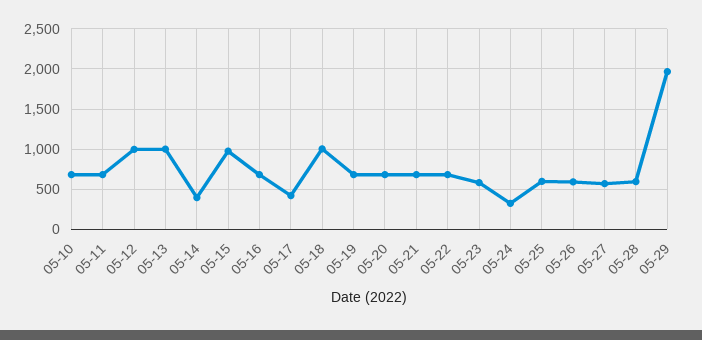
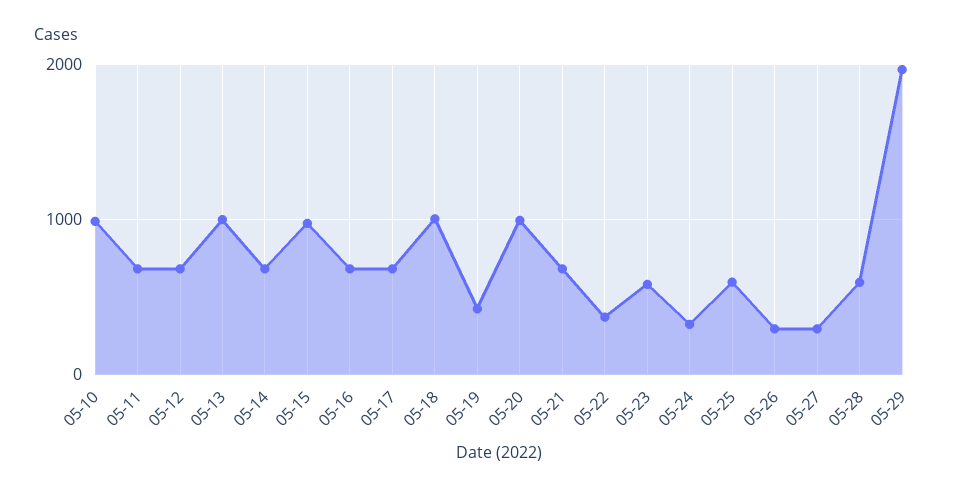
05-10: 700 -> 1000
05-12: 1000 -> 700
05-14: 400 -> 700
05-17: 400 -> 700
05-19: 700 -> 400
05-20: 700 -> 1000
05-22: 700 -> 400
05-26: 600 -> 300
05-27: 600 -> 300

